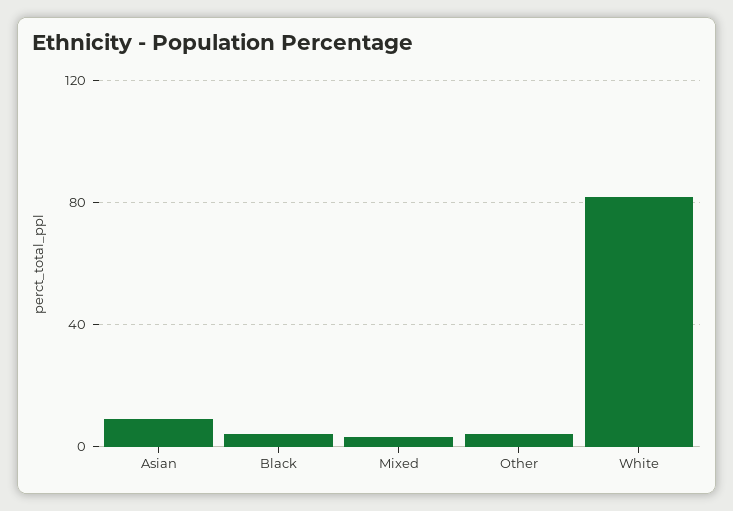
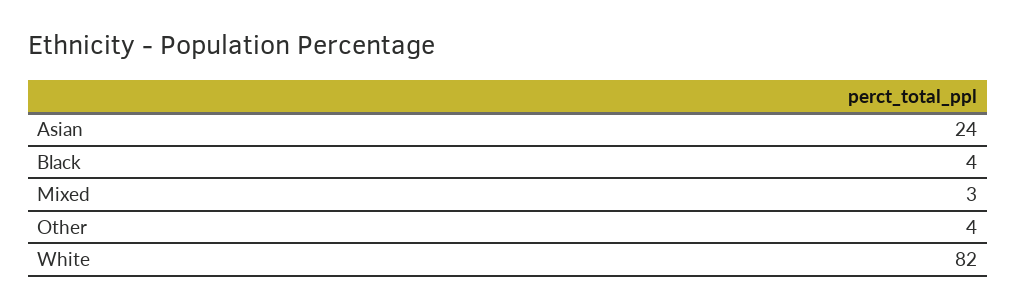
Asian: 10 -> 24

